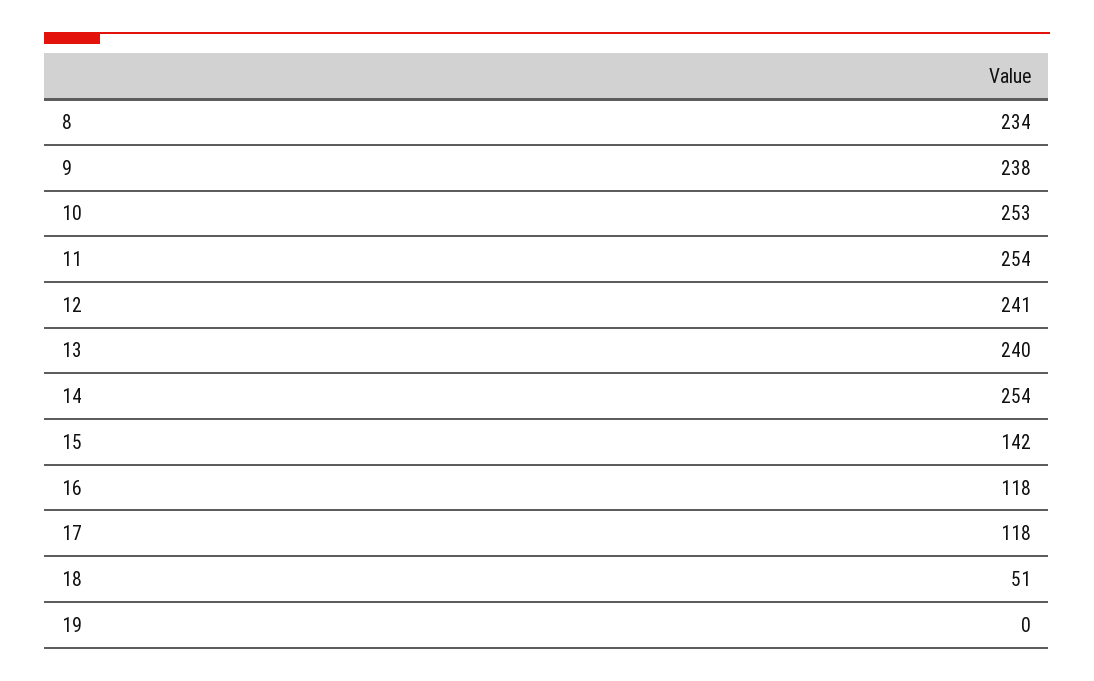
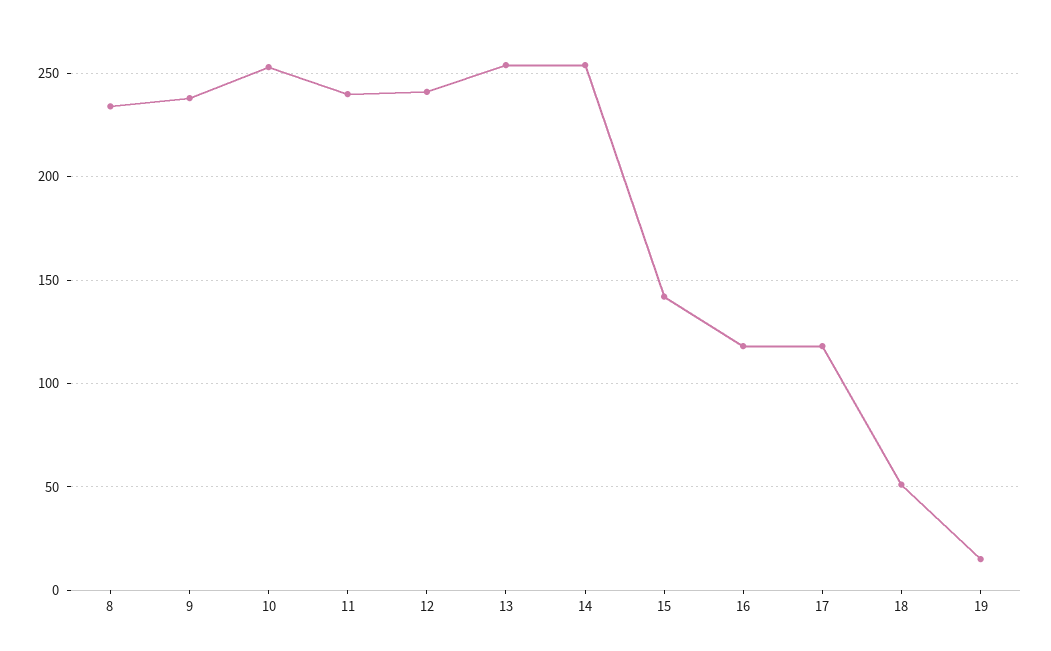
11: 254 -> 240
13: 240 -> 255
19: 0 -> 15

